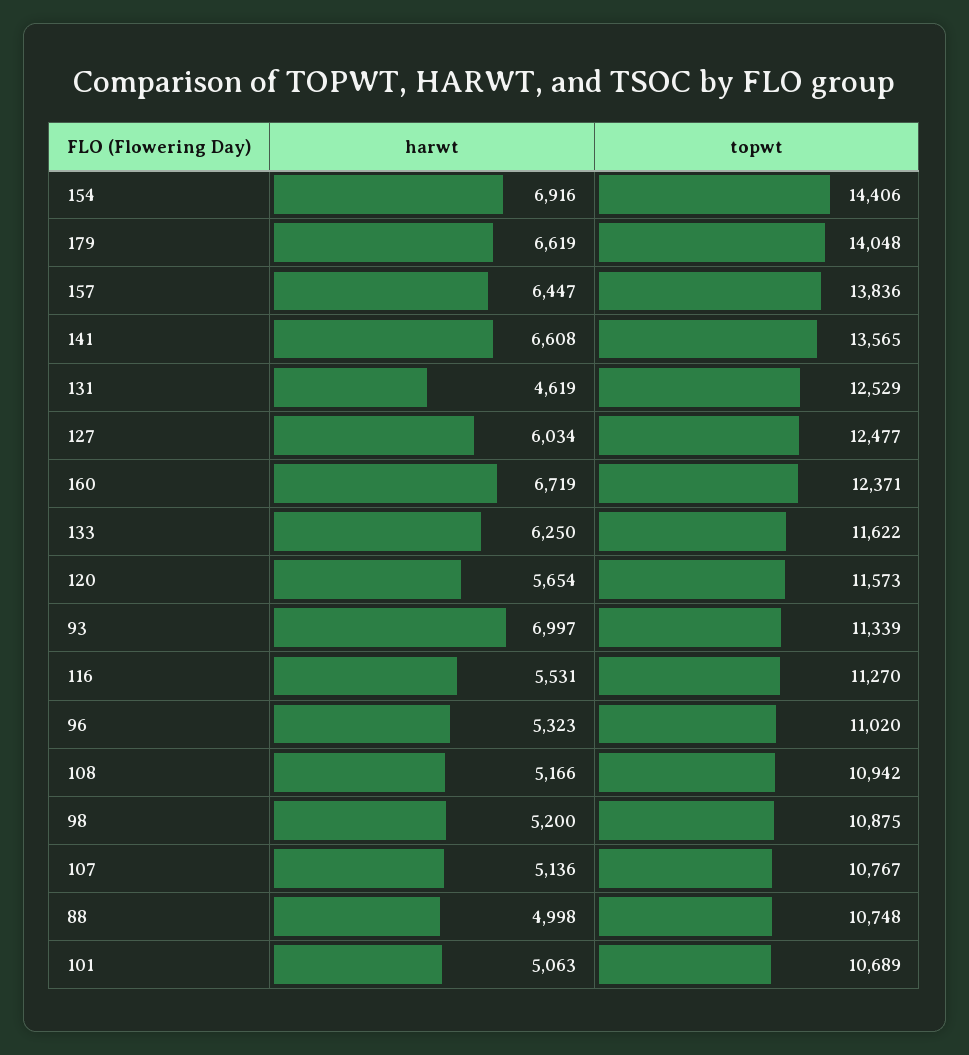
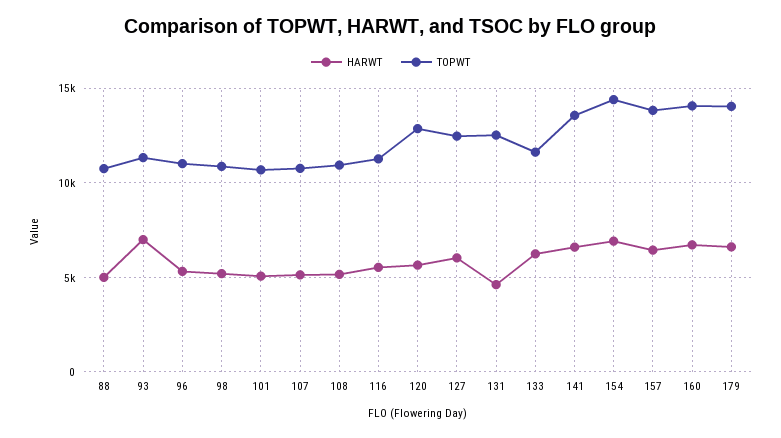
topwt, 160: 12371 -> 14000
topwt, 120: 11573 -> 13000

